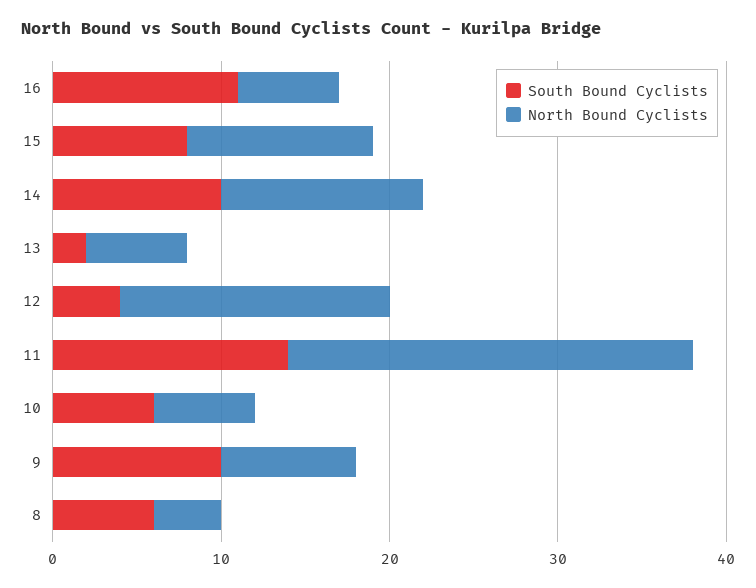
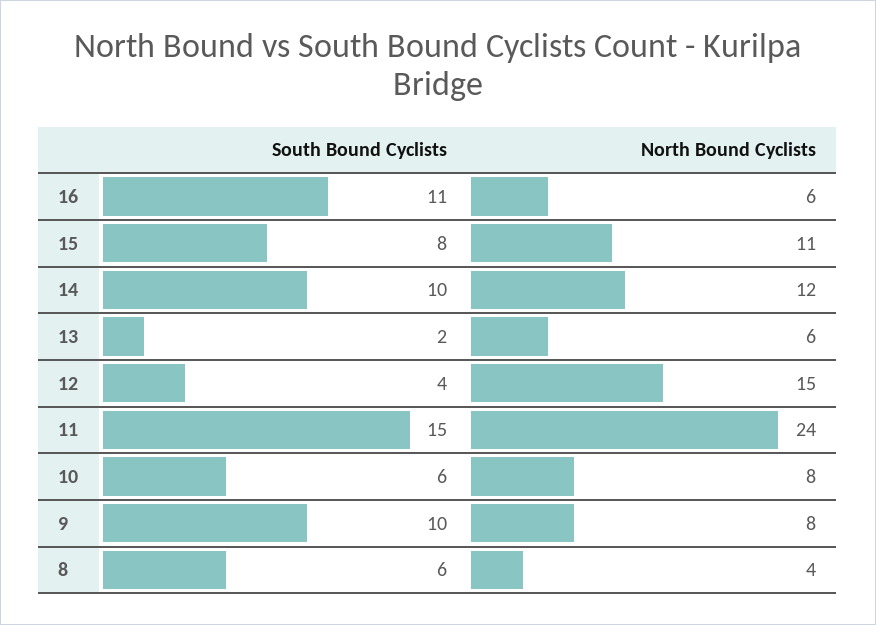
North Bound Cyclists, 12: 16 -> 15
South Bound Cyclists, 11: 14 -> 15
North Bound Cyclists, 10: 6 -> 8

